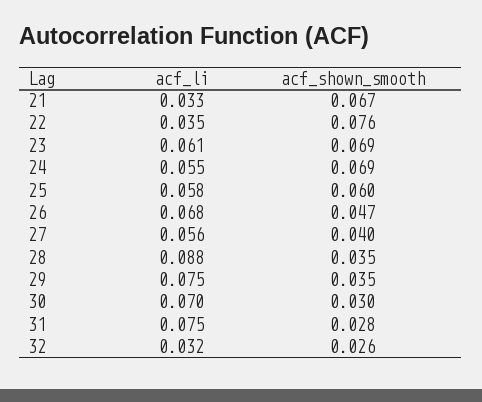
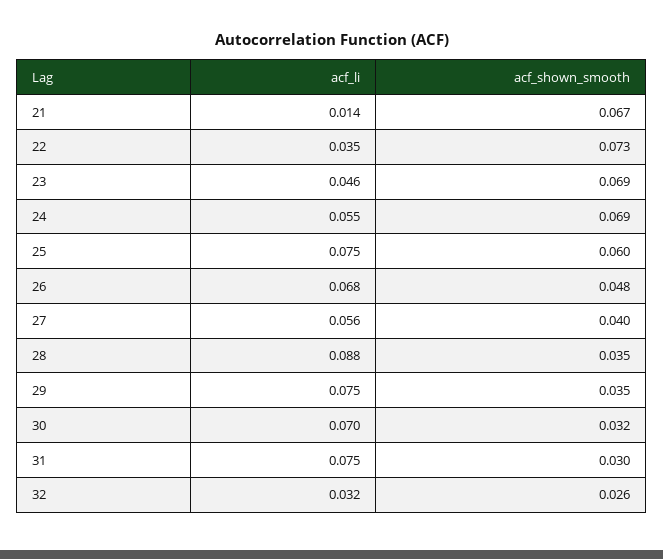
acf_li, 21: 0.033 -> 0.014
acf_shown_smooth, 22: 0.076 -> 0.073
acf_li, 23: 0.061 -> 0.046
acf_li, 25: 0.058 -> 0.075
acf_shown_smooth, 26: 0.047 -> 0.048
acf_shown_smooth, 30: 0.03 -> 0.032
acf_shown_smooth, 31: 0.028 -> 0.03

